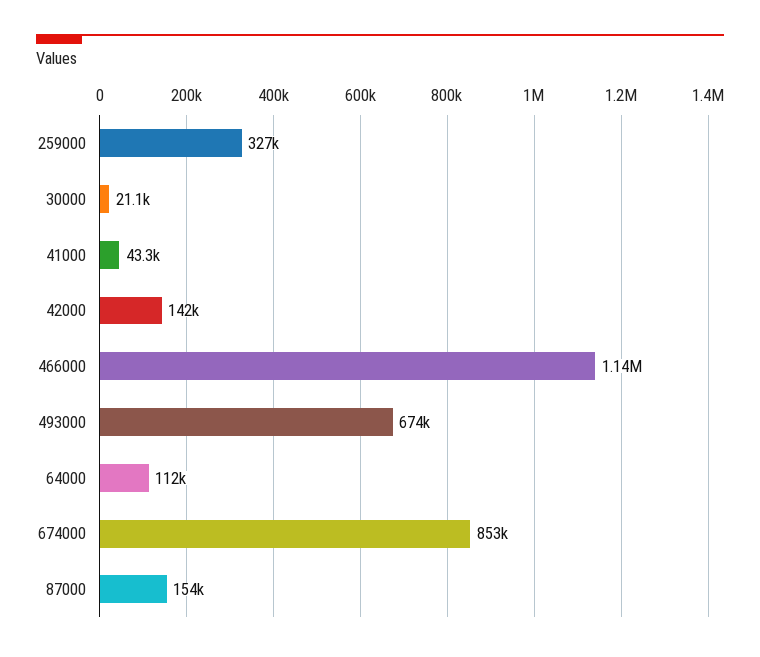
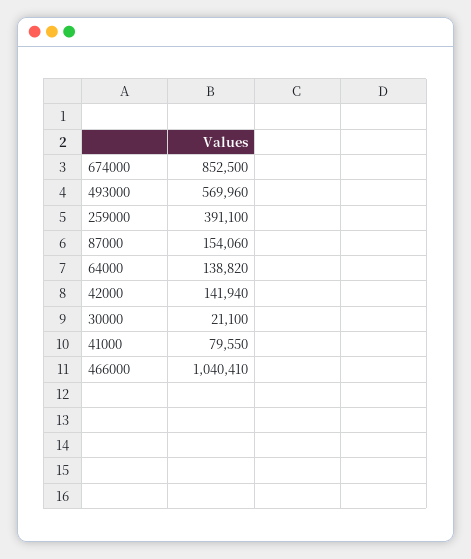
259000: 327000 -> 391100
41000: 43300 -> 79550
466000: 1140000 -> 1040410
493000: 674000 -> 569960
64000: 112000 -> 138820

